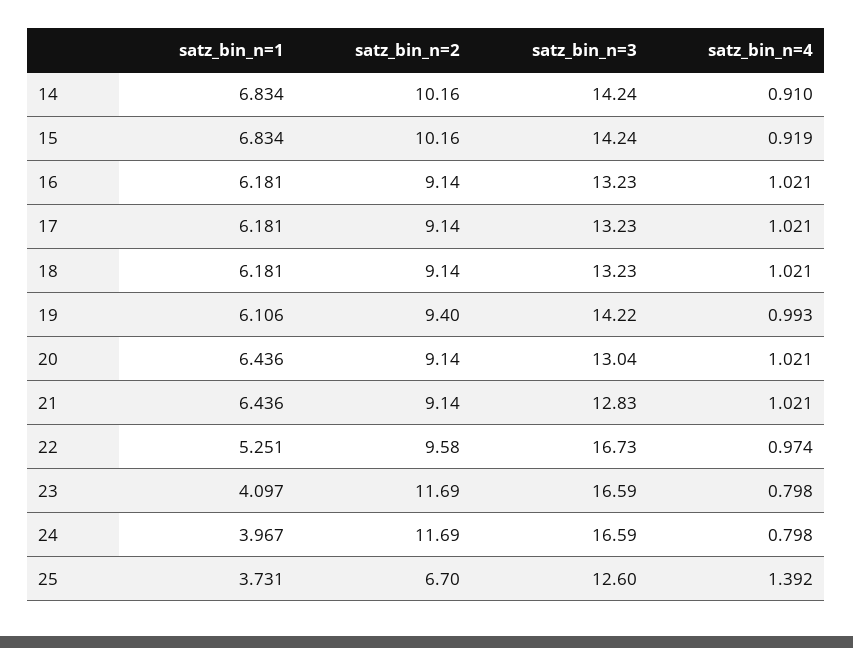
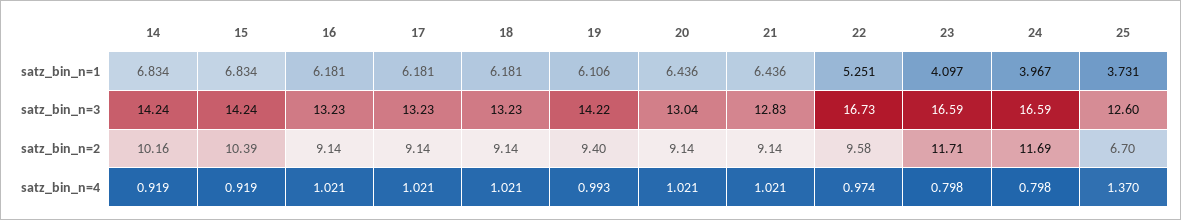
satz_bin_n=4, 14: 0.91 -> 0.919
satz_bin_n=2, 15: 10.16 -> 10.39
satz_bin_n=2, 23: 11.69 -> 11.71
satz_bin_n=4, 25: 1.392 -> 1.37

